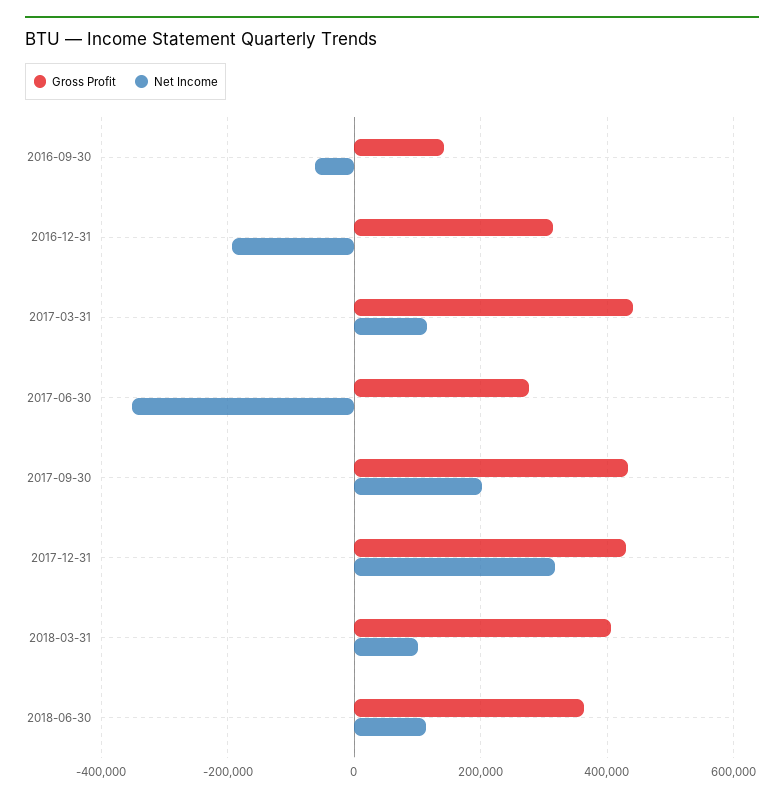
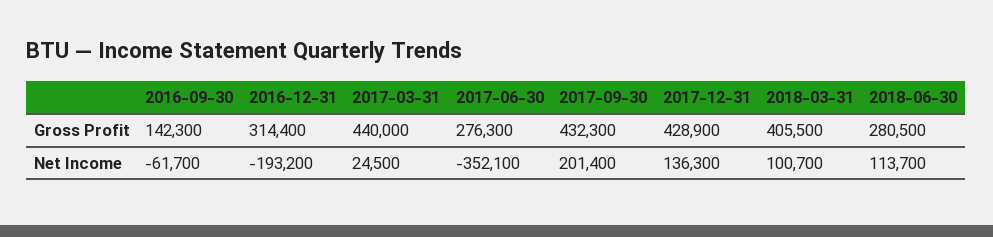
Net Income, 2017-03-31: 120000 -> 24500
Net Income, 2017-12-31: 320000 -> 136300
Gross Profit, 2018-06-30: 360000 -> 280500

